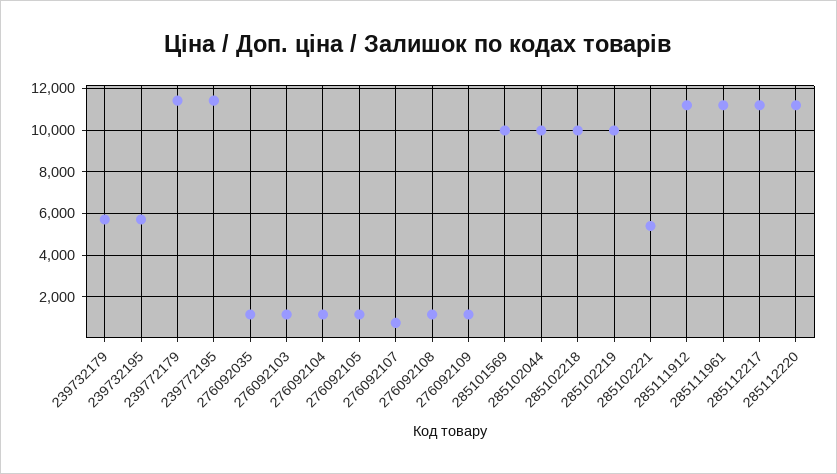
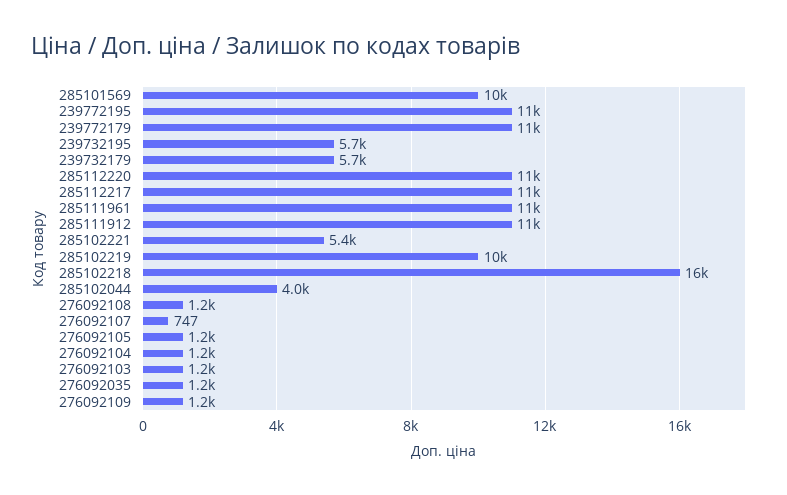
285102044: 10000 -> 4000
285102218: 10000 -> 16000

